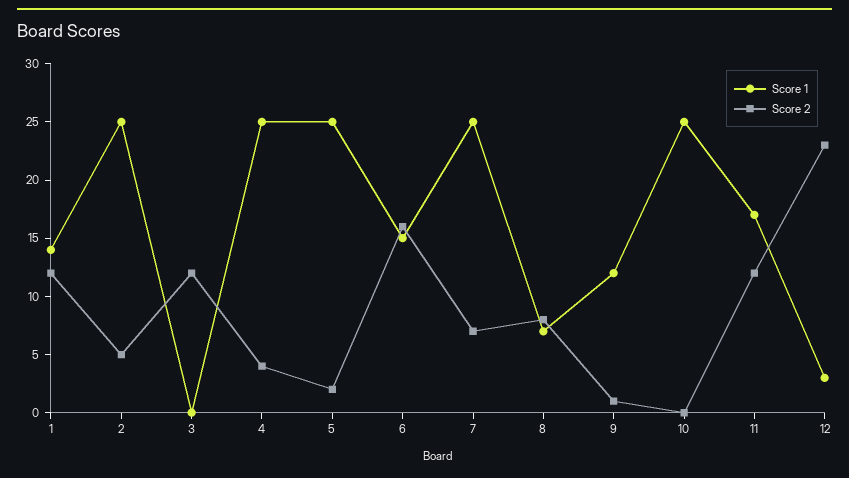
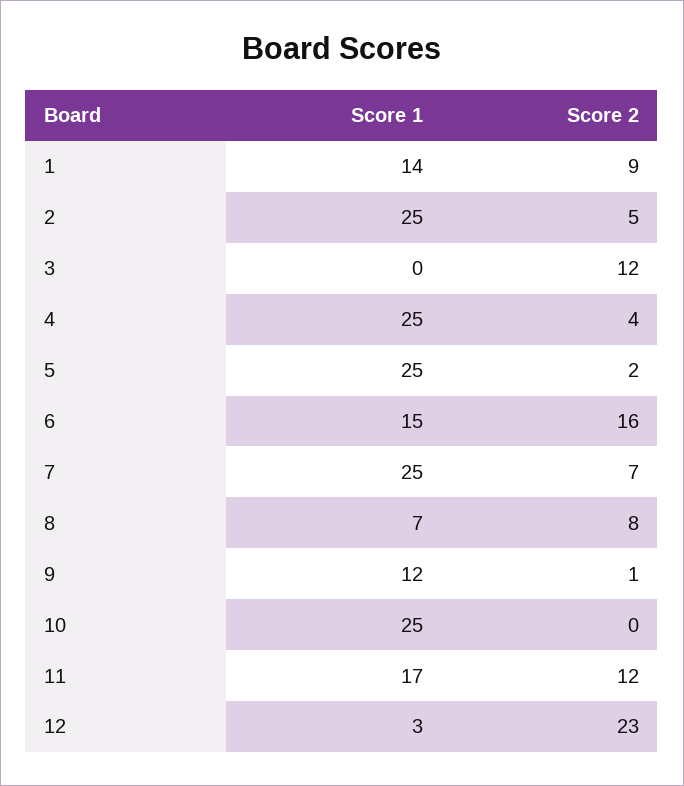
Score 2, 1: 12 -> 9

